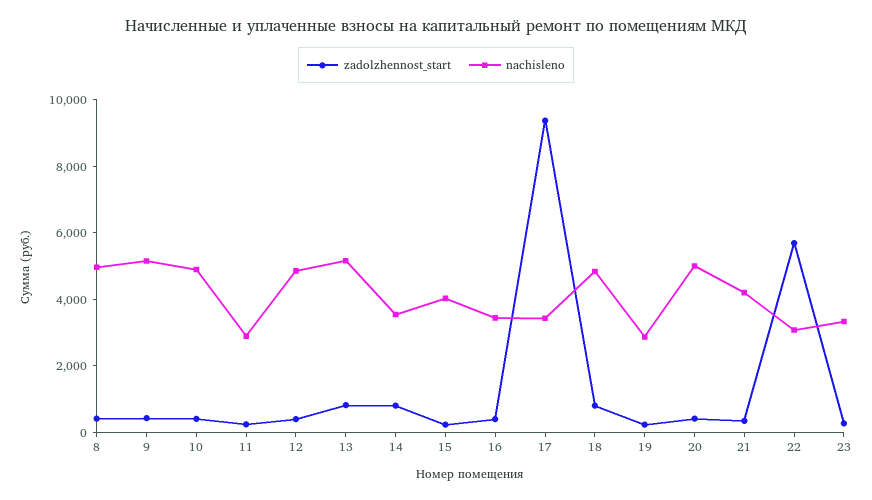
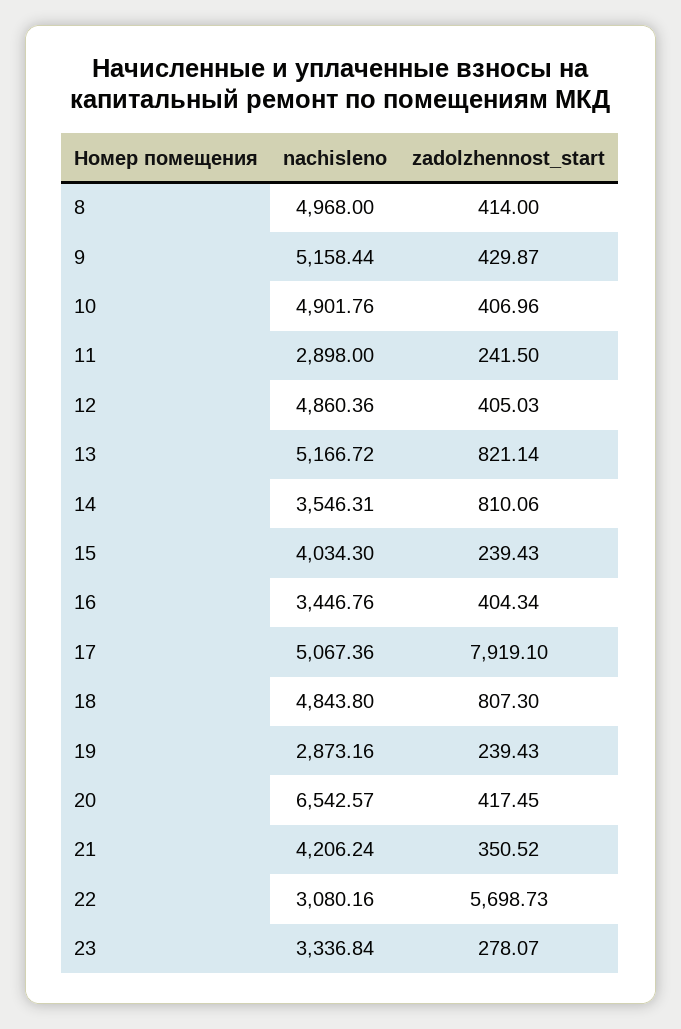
zadolzhennost_start, 17: 9500 -> 7919.1
nachisleno, 17: 3500 -> 5067.36
nachisleno, 20: 5000 -> 6542.57

